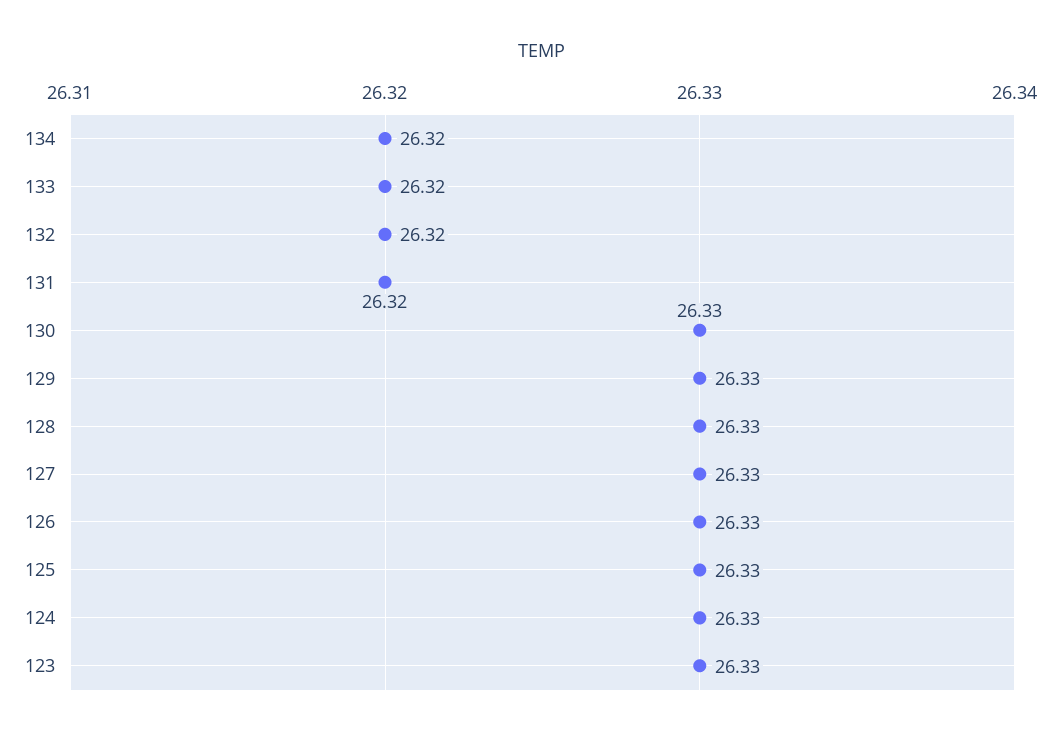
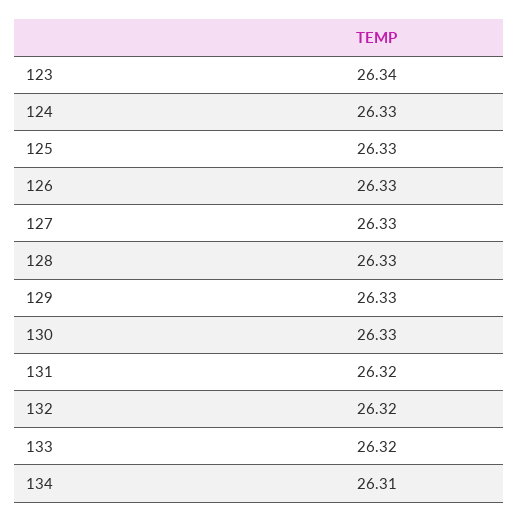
134: 26.32 -> 26.31
123: 26.33 -> 26.34

